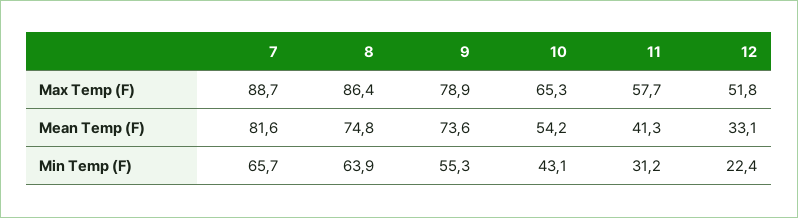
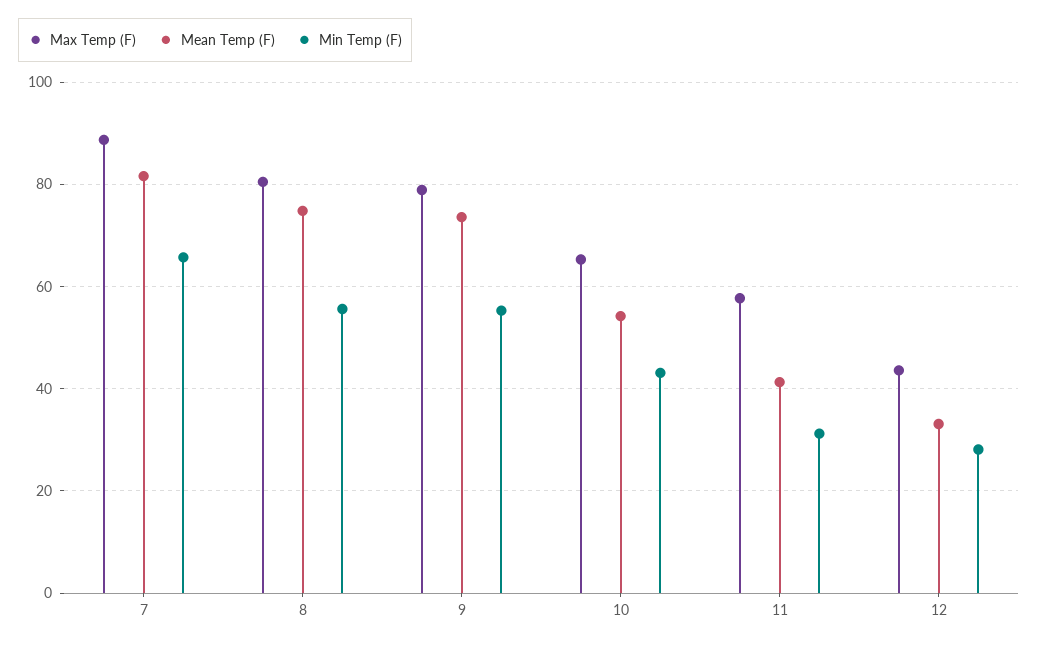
Max Temp (F), 8: 86.4 -> 80
Max Temp (F), 12: 51.8 -> 44
Min Temp (F), 8: 63.9 -> 56
Min Temp (F), 12: 22.4 -> 28

